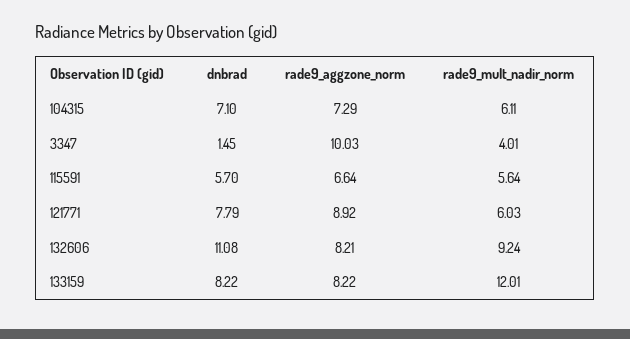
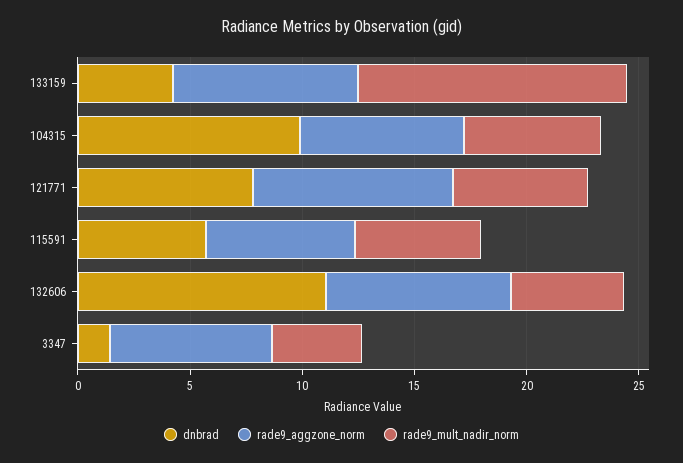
dnbrad, 104315: 7.1 -> 10
rade9_aggzone_norm, 3347: 10.03 -> 7
rade9_mult_nadir_norm, 132606: 9.24 -> 5
dnbrad, 133159: 8.22 -> 4

